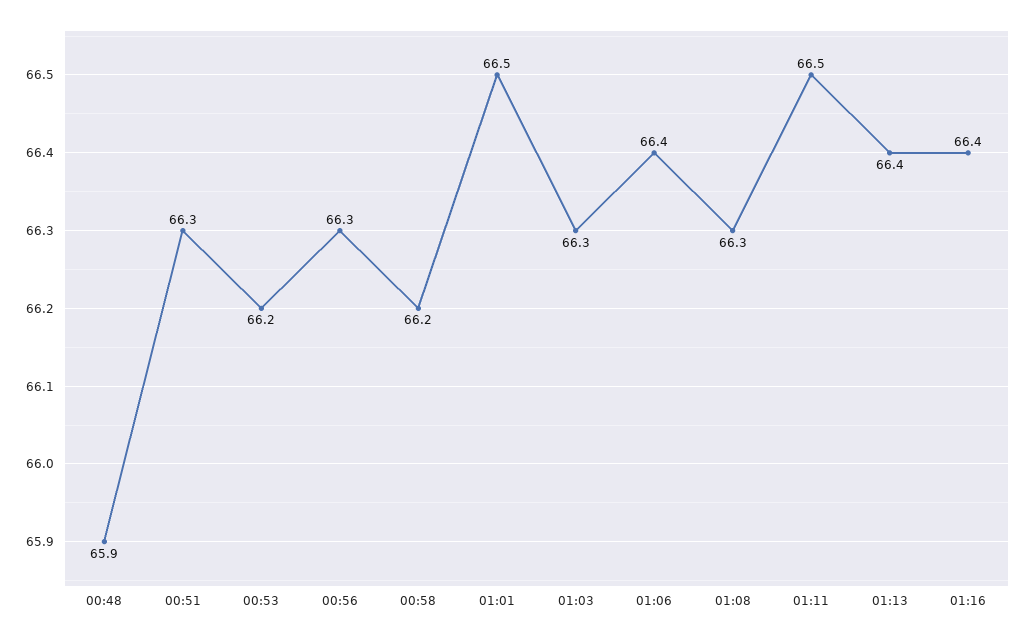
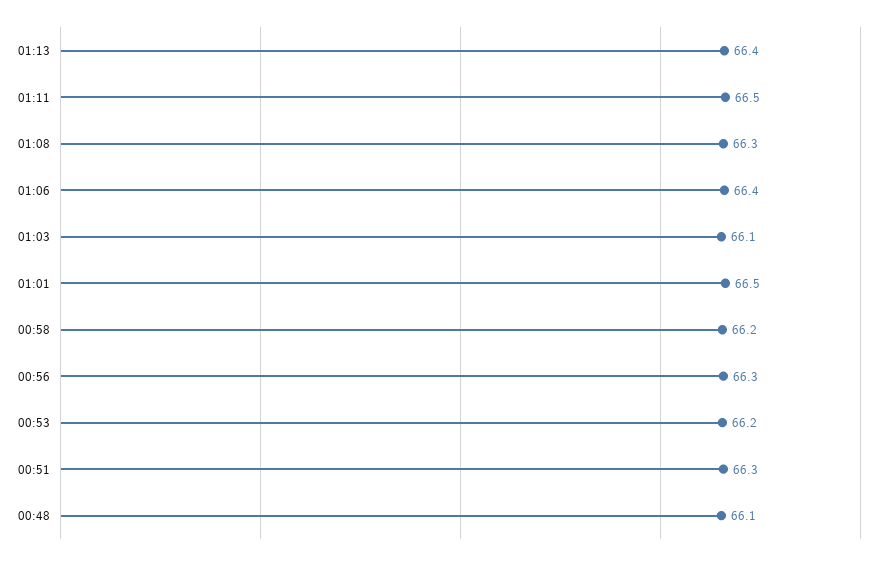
00:48: 65.9 -> 66.1
01:03: 66.3 -> 66.1
01:16: 66.4 -> none

